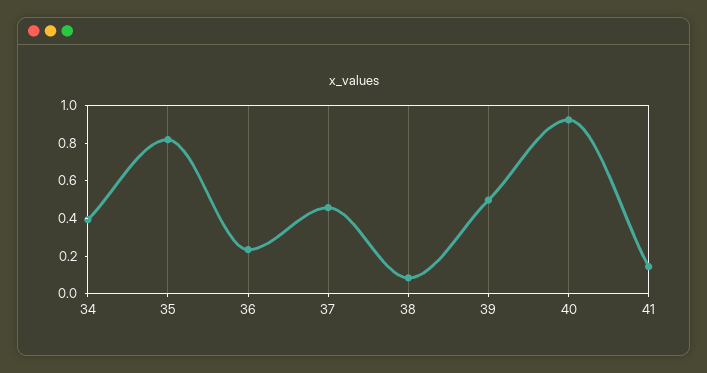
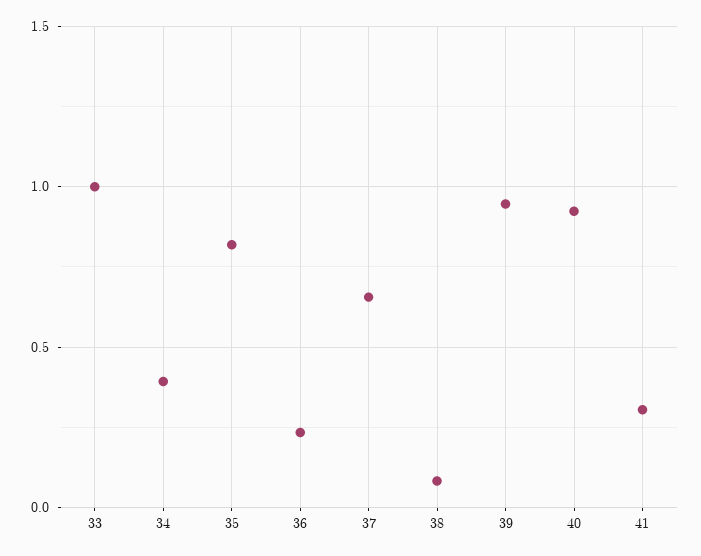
37: 0.45 -> 0.65
39: 0.5 -> 0.95
41: 0.15 -> 0.3
33: none -> 1

